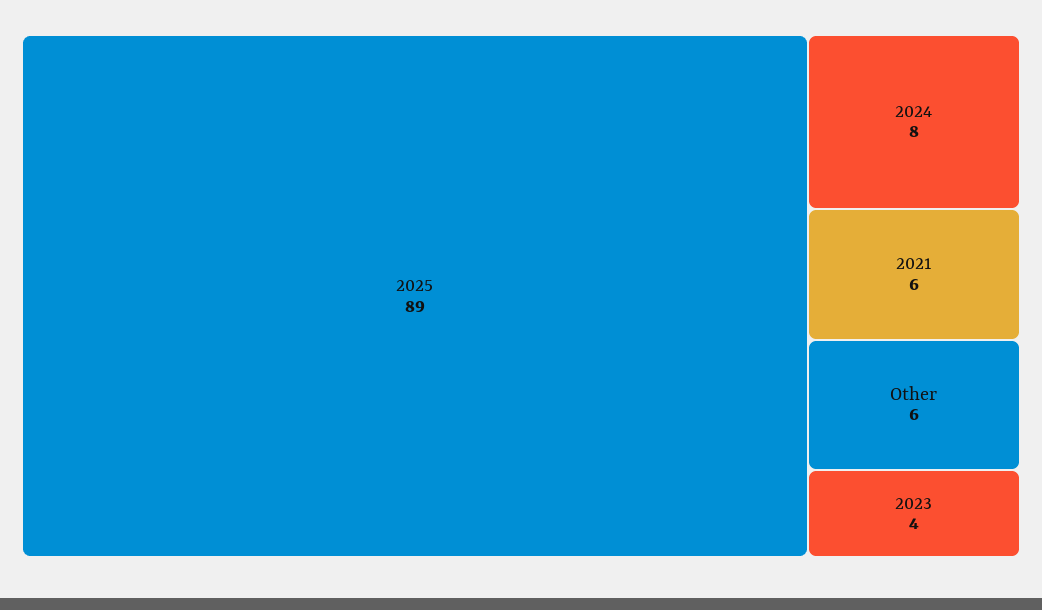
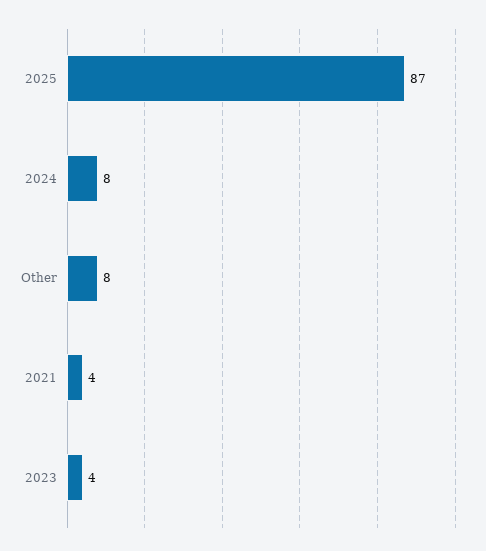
2025: 89 -> 87
2021: 6 -> 4
Other: 6 -> 8

